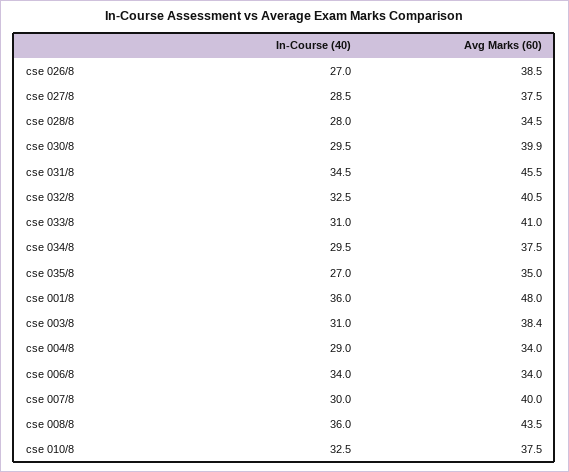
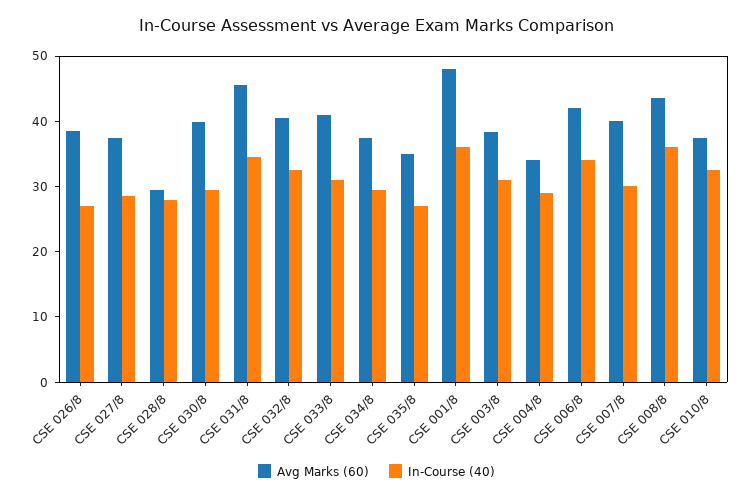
Avg Marks (60), cse 028/8: 34.5 -> 30
Avg Marks (60), cse 006/8: 34 -> 42

